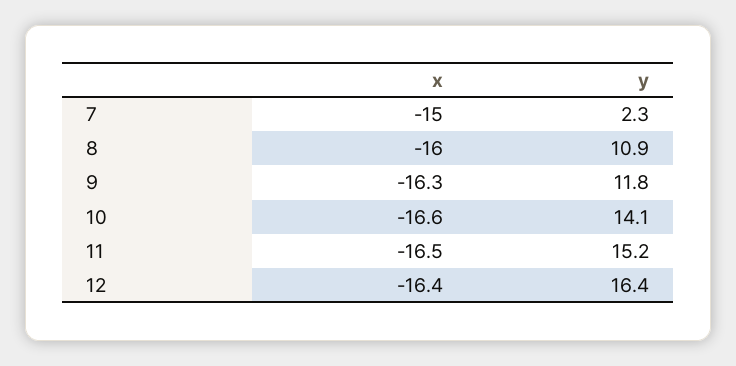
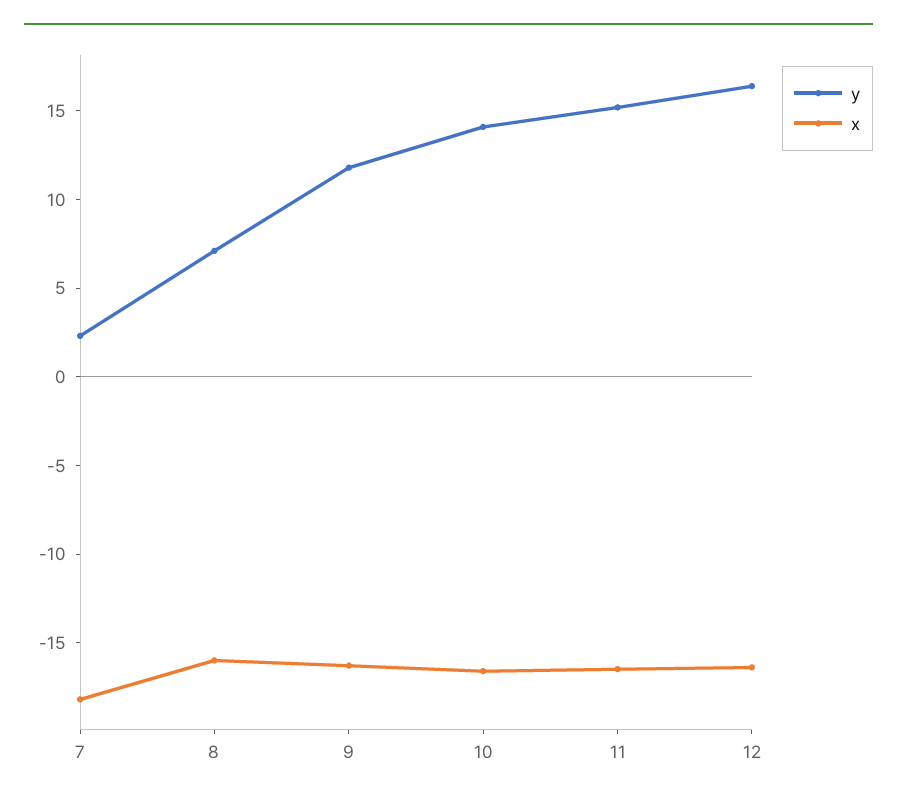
x, 7: -15 -> -18
y, 8: 10.9 -> 7

